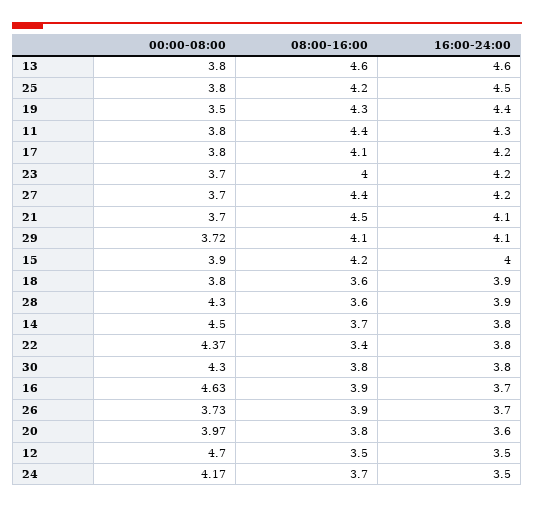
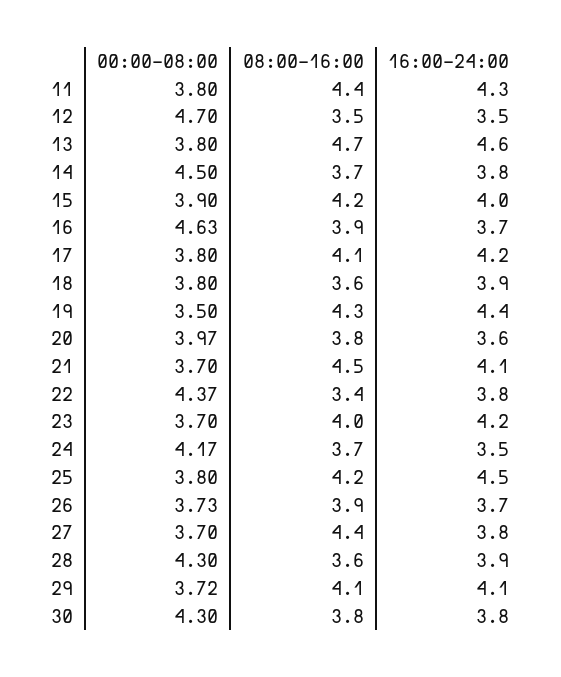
08:00-16:00, 13: 4.6 -> 4.7
16:00-24:00, 27: 4.2 -> 3.8

